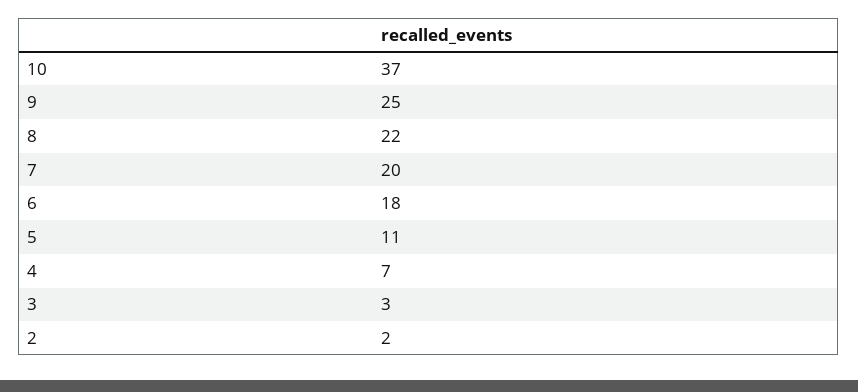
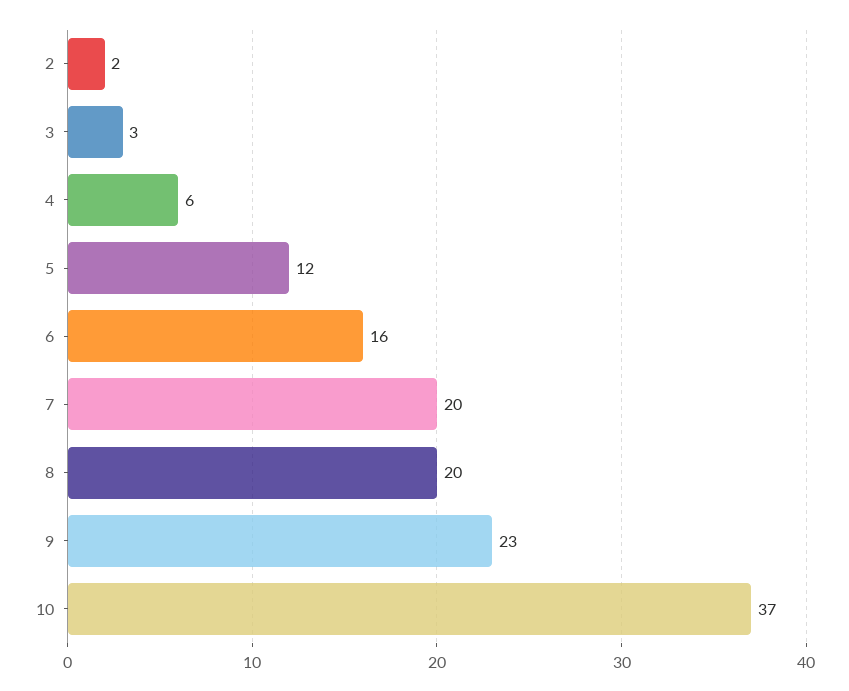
9: 25 -> 23
8: 22 -> 20
6: 18 -> 16
5: 11 -> 12
4: 7 -> 6

